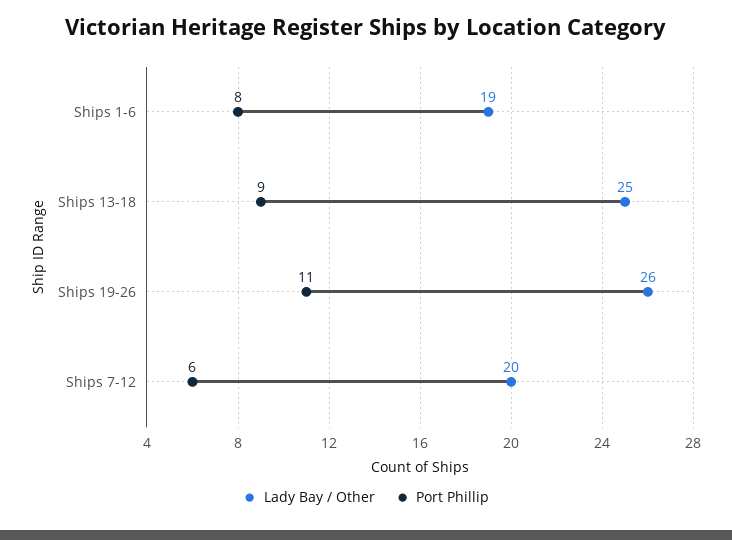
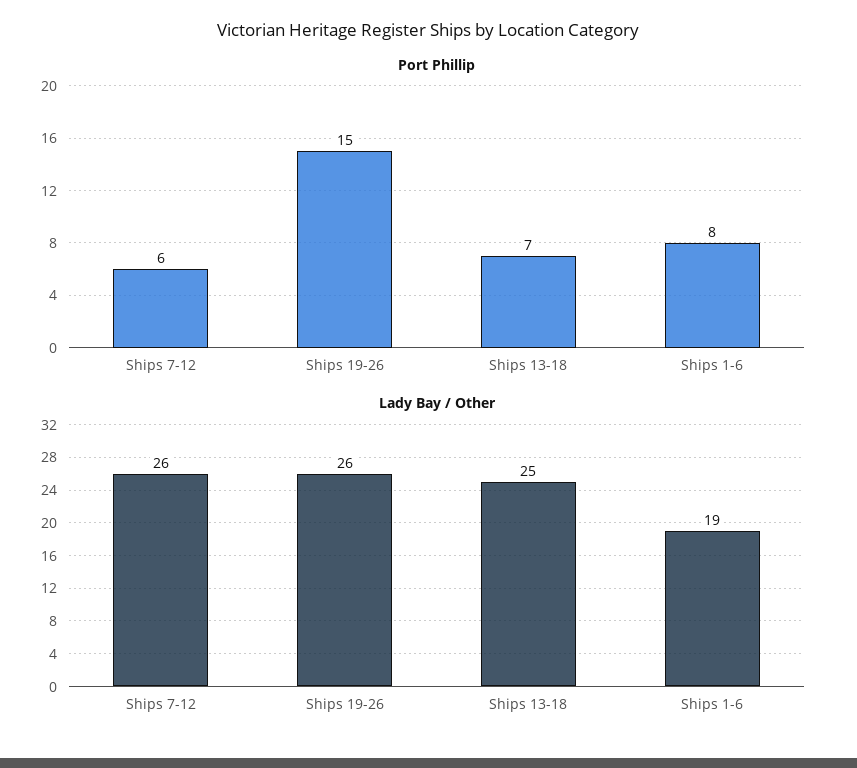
Port Phillip, Ships 13-18: 9 -> 7
Port Phillip, Ships 19-26: 11 -> 15
Lady Bay / Other, Ships 7-12: 20 -> 26

